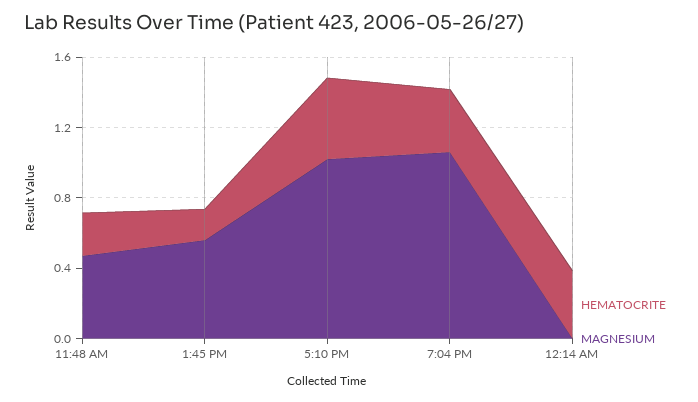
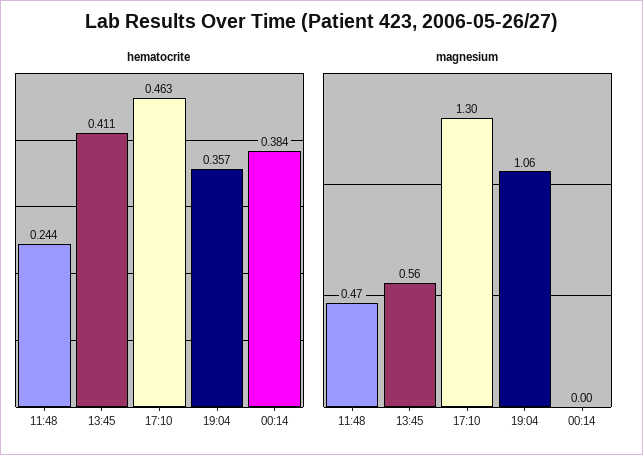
HEMATOCRITE, 1:45 PM: 0.2 -> 0.411
MAGNESIUM, 5:10 PM: 1 -> 1.3

